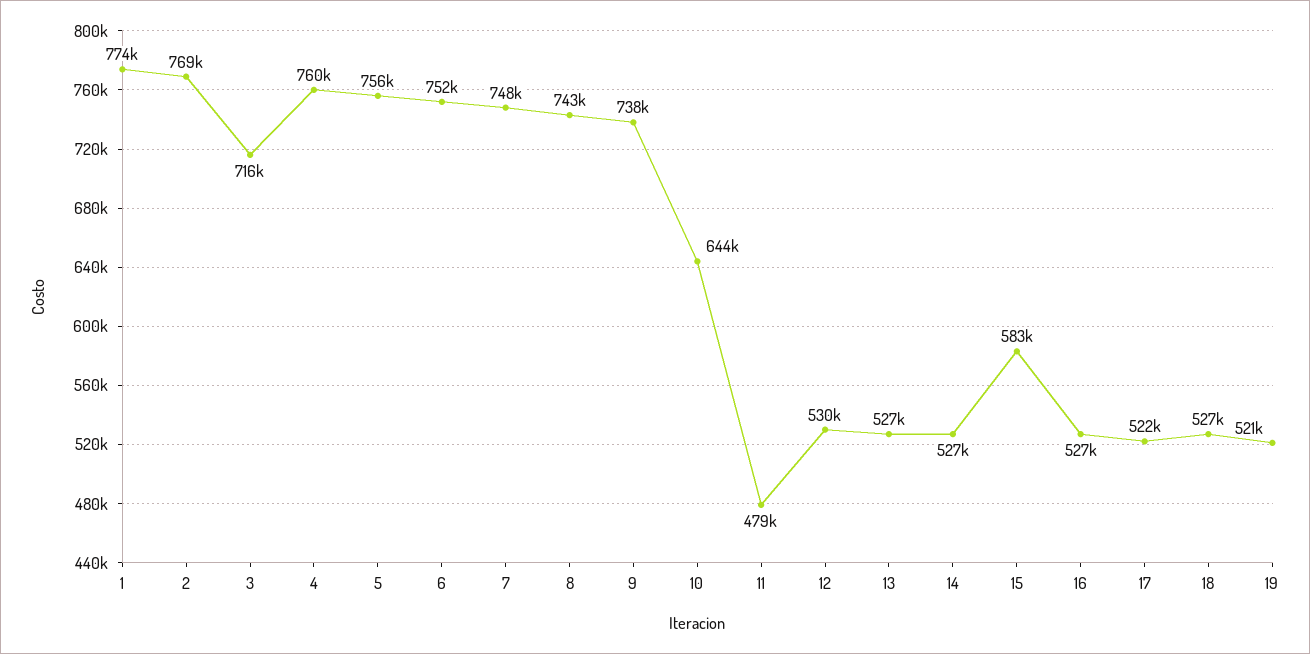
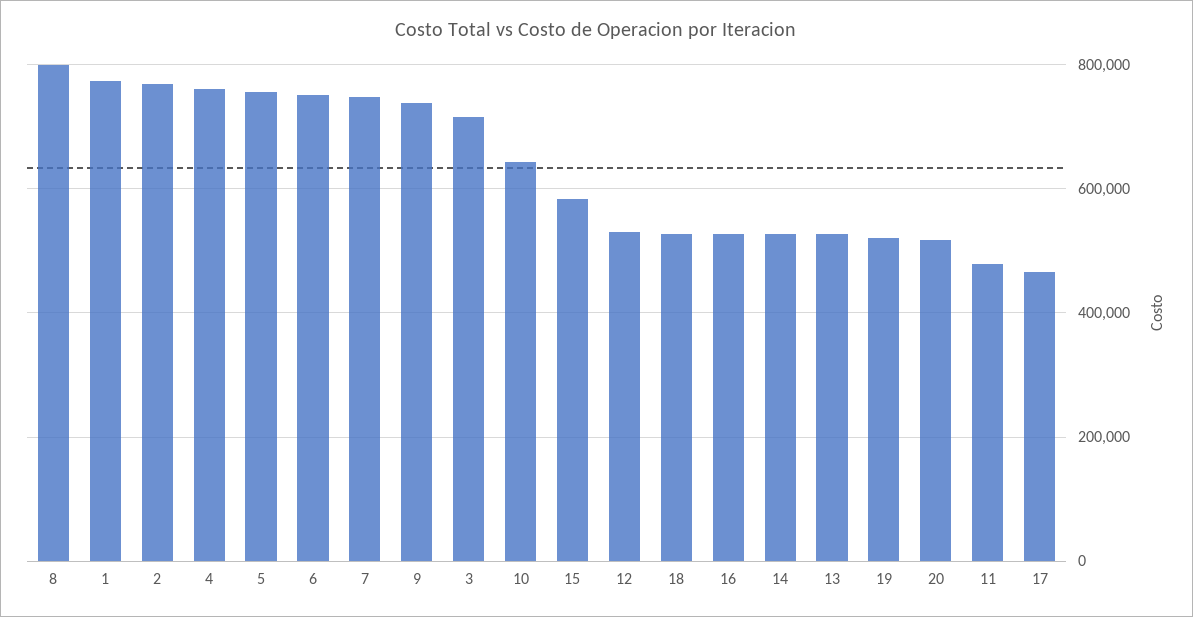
8: 743000 -> 800000
17: 522000 -> 460000
20: none -> 520000

